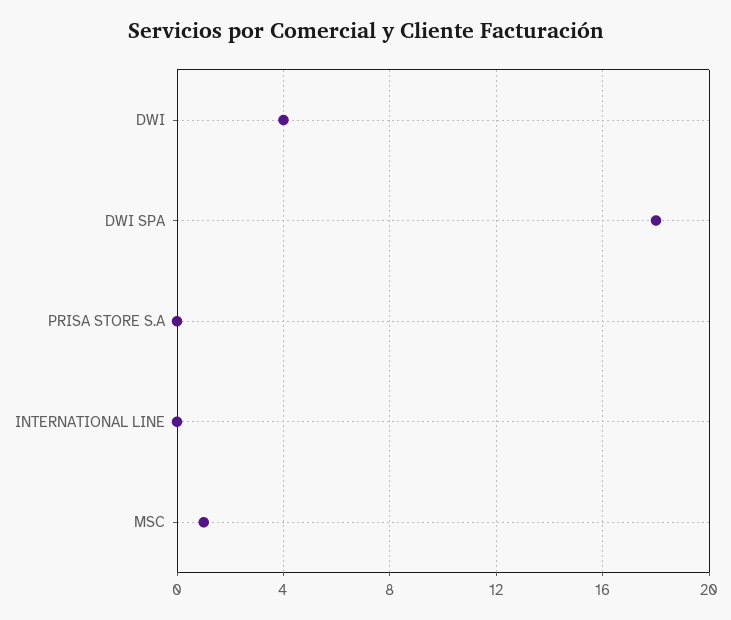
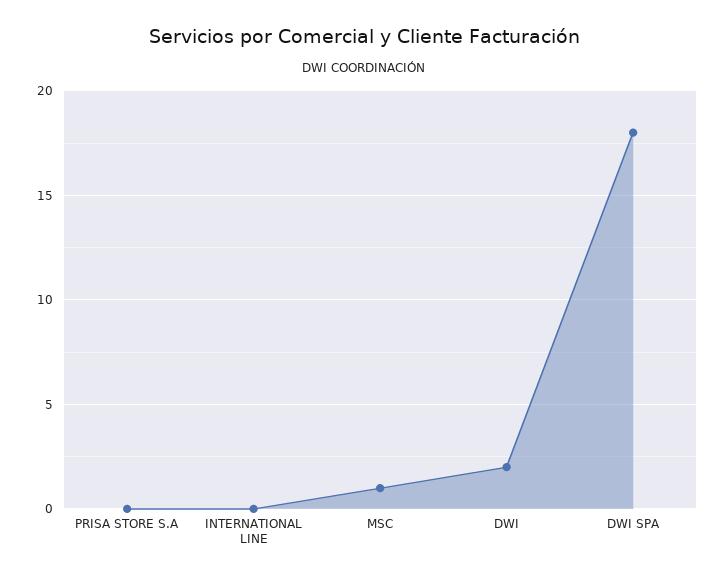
DWI: 4 -> 2

